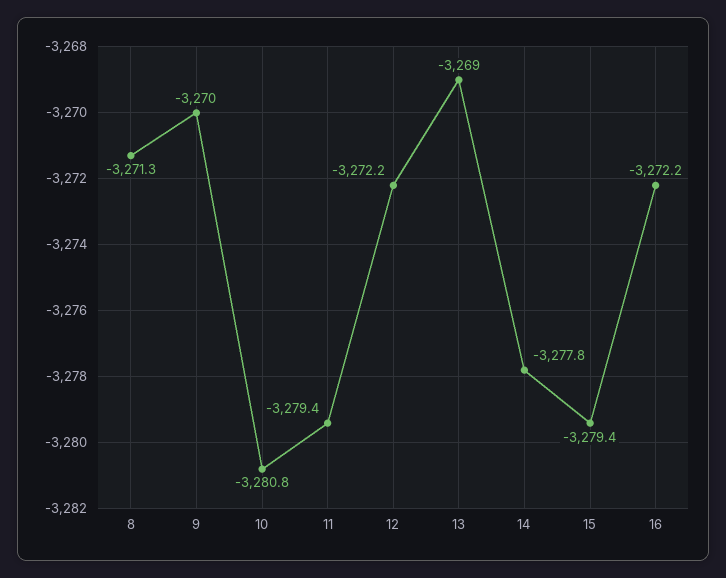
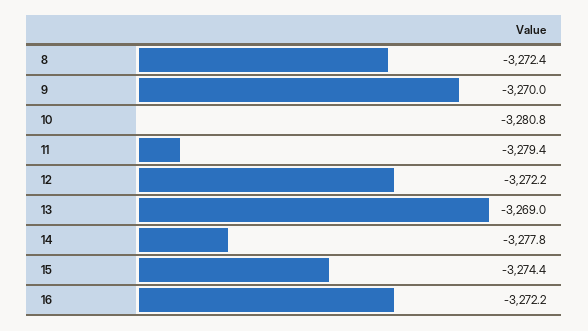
8: -3271.3 -> -3272.4
15: -3279.4 -> -3274.4

